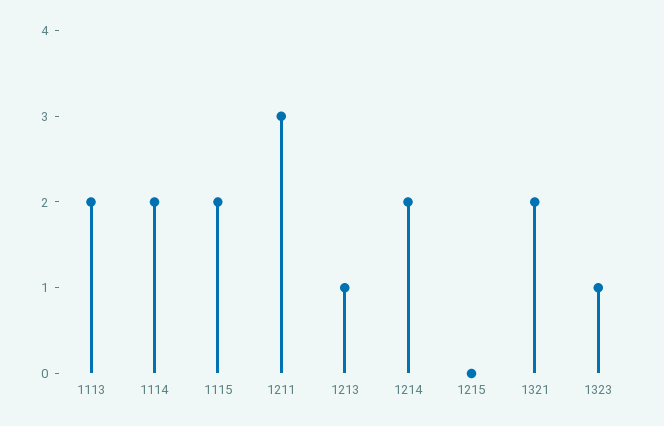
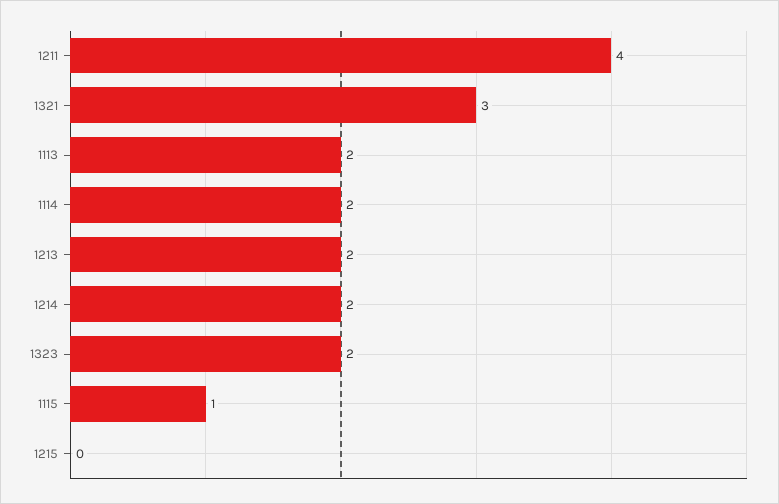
1115: 2 -> 1
1211: 3 -> 4
1213: 1 -> 2
1321: 2 -> 3
1323: 1 -> 2

